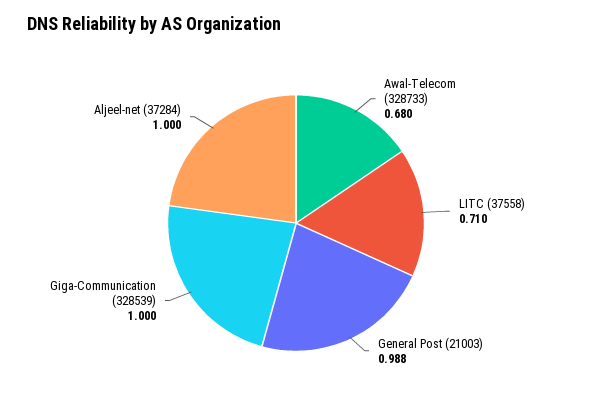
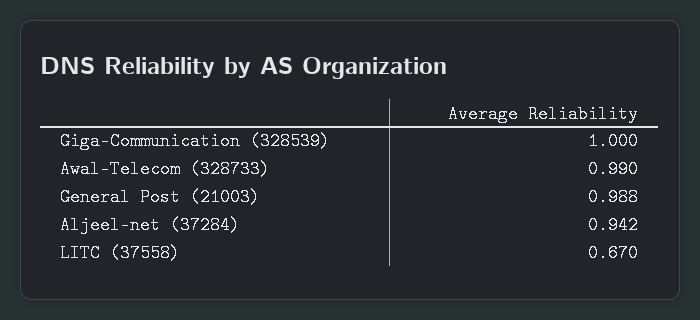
Awal-Telecom (328733): 0.68 -> 0.99
LITC (37558): 0.71 -> 0.67
Aljeel-net (37284): 1 -> 0.942

